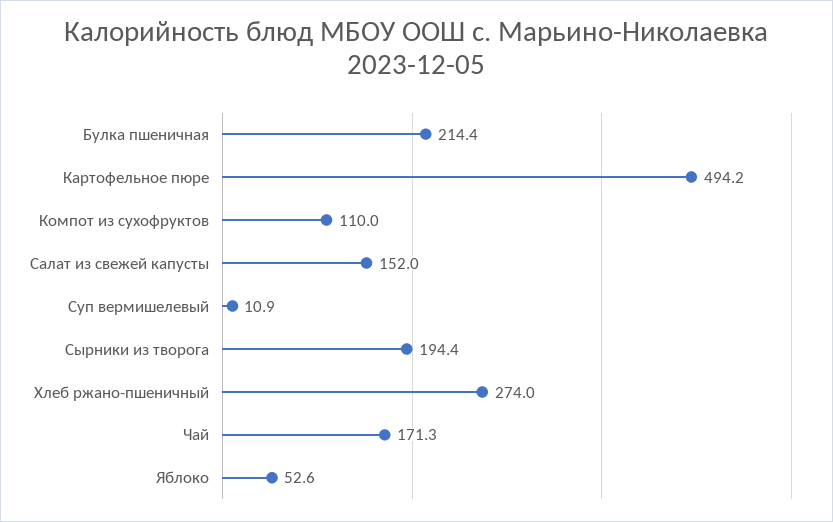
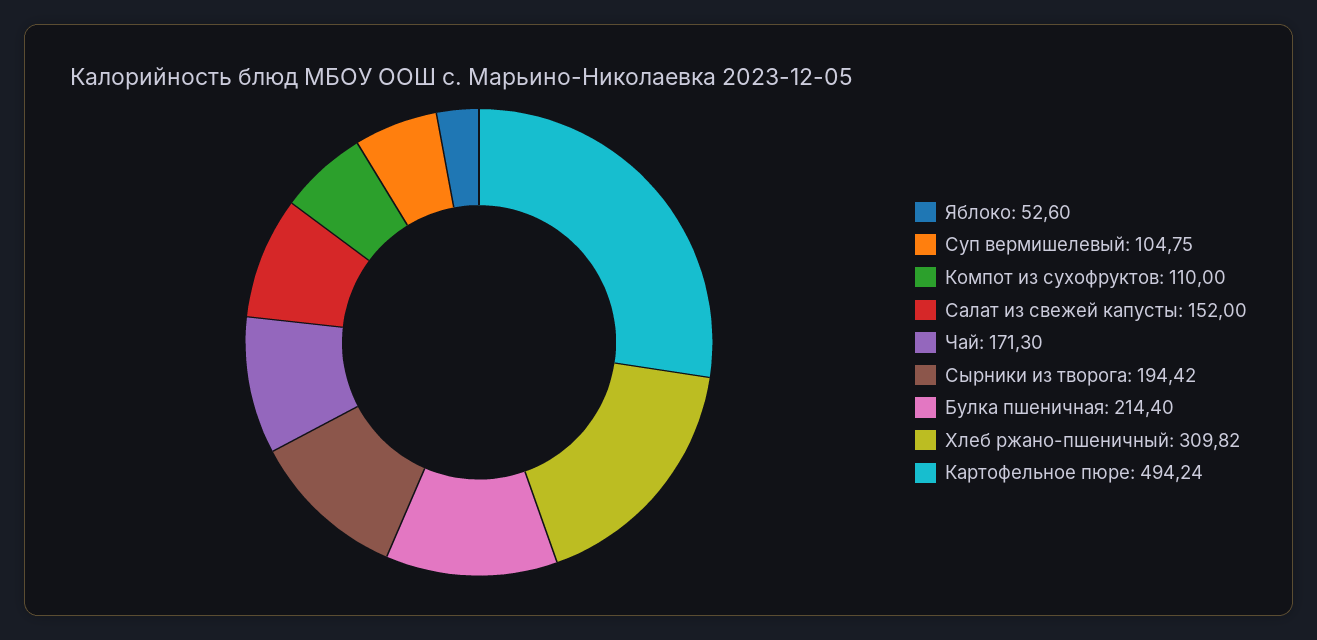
Суп вермишелевый: 10.9 -> 104.75
Хлеб ржано-пшеничный: 274 -> 309.82

